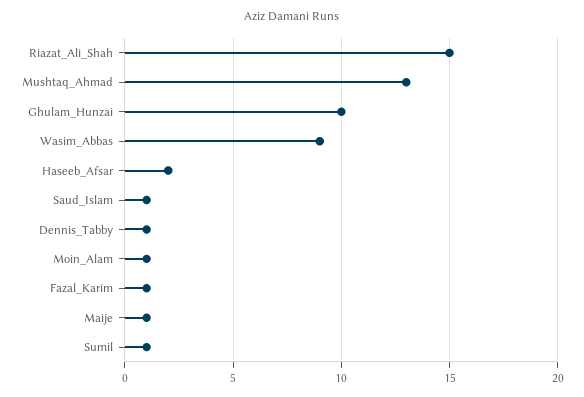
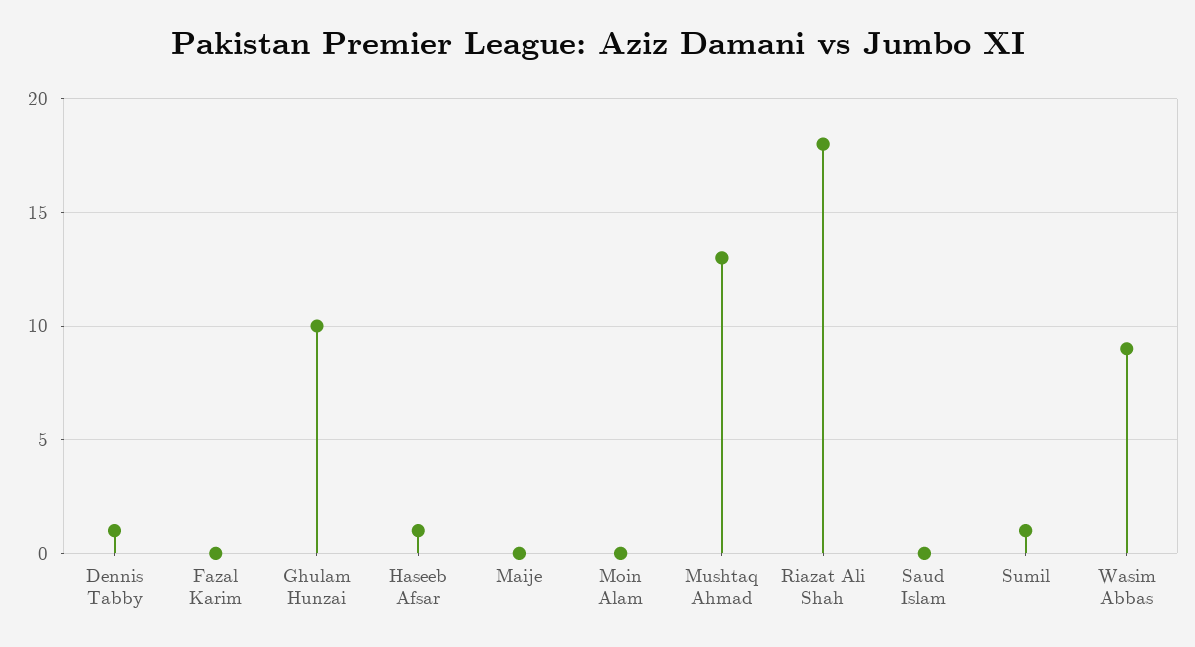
Riazat_Ali_Shah: 15 -> 18
Haseeb_Afsar: 2 -> 1
Saud_Islam: 1 -> 0
Moin_Alam: 1 -> 0
Fazal_Karim: 1 -> 0
Maije: 1 -> 0

